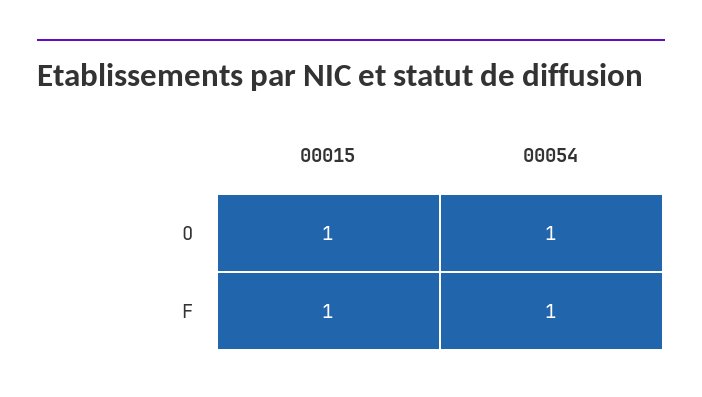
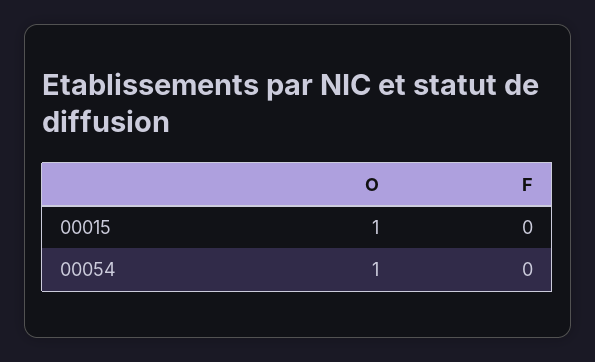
00015, F: 1 -> 0
00054, F: 1 -> 0

